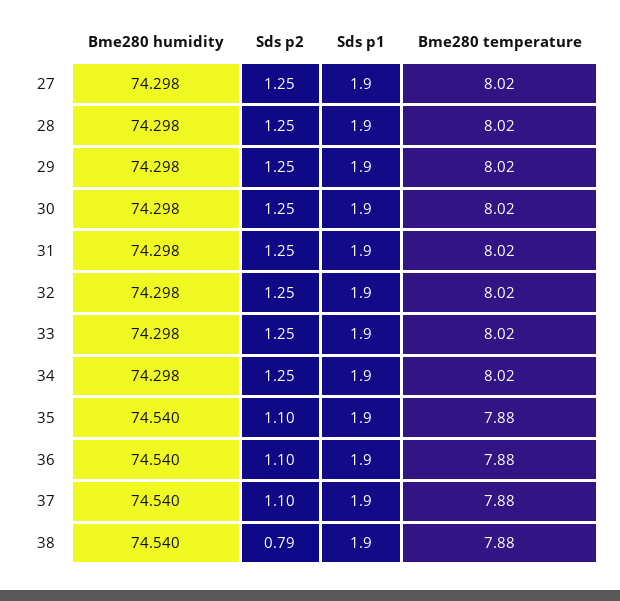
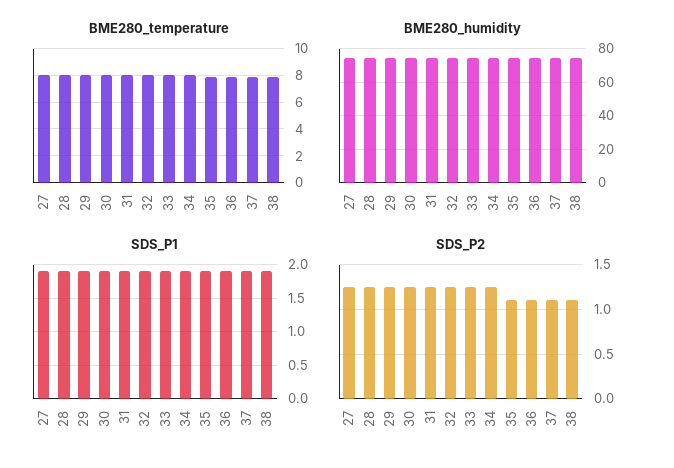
Sds p2, 38: 0.79 -> 1.1

